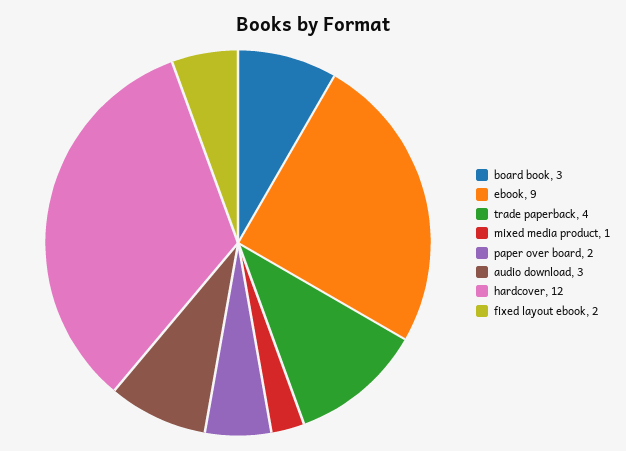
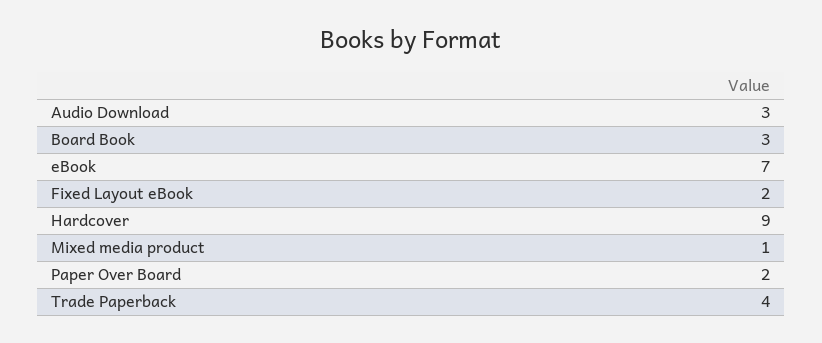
ebook: 9 -> 7
hardcover: 12 -> 9

